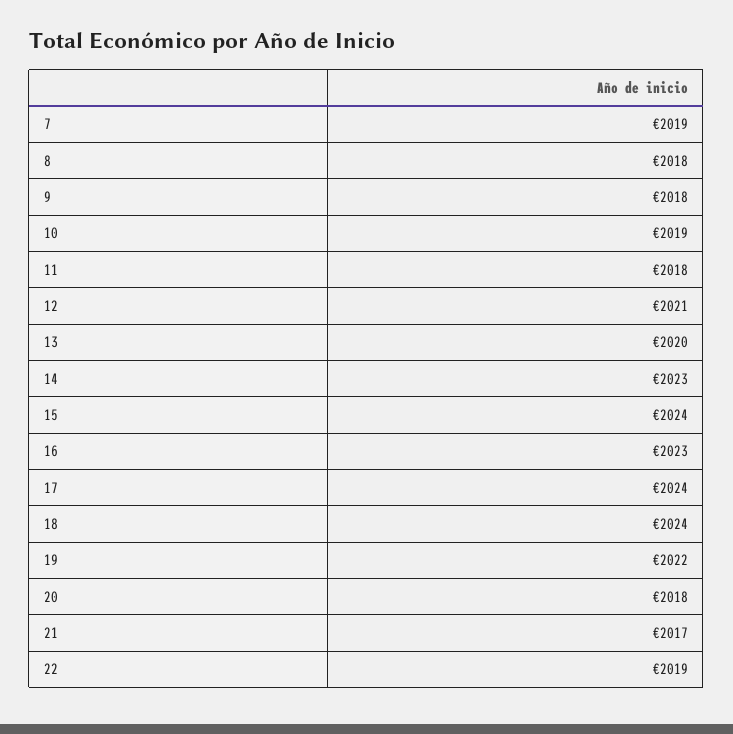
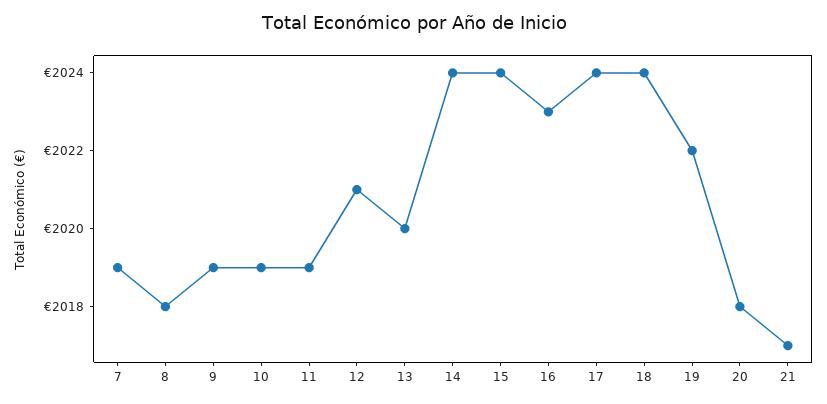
9: 2018 -> 2019
11: 2018 -> 2019
14: 2023 -> 2024
22: 2019 -> none

